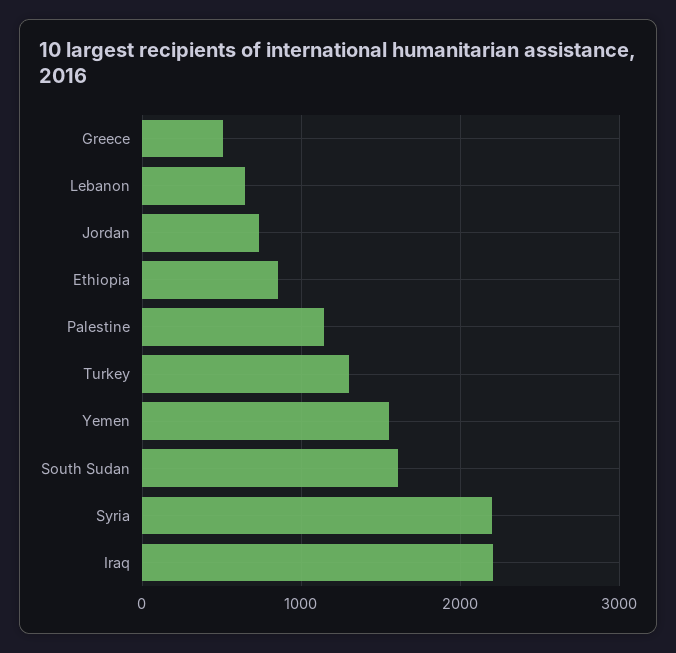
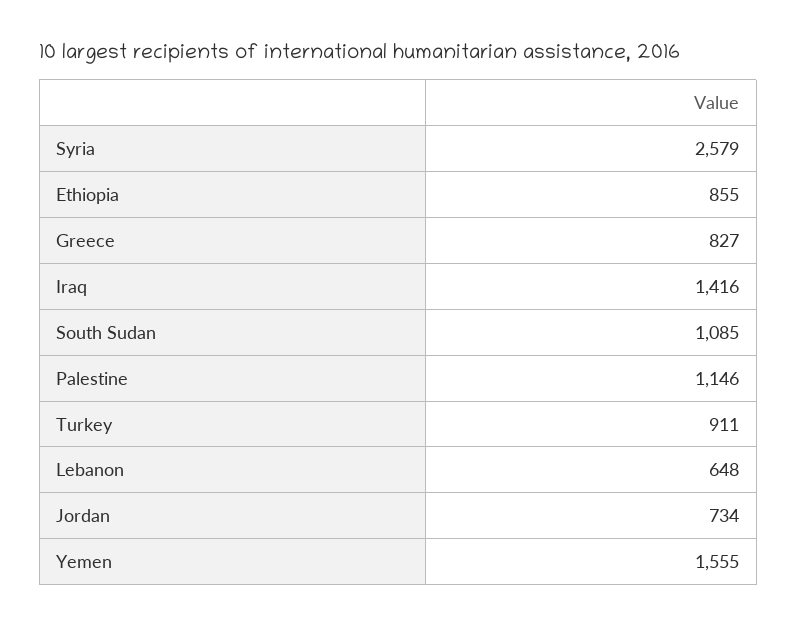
Greece: 500 -> 827
Turkey: 1300 -> 911
South Sudan: 1600 -> 1085
Syria: 2200 -> 2579
Iraq: 2200 -> 1416

